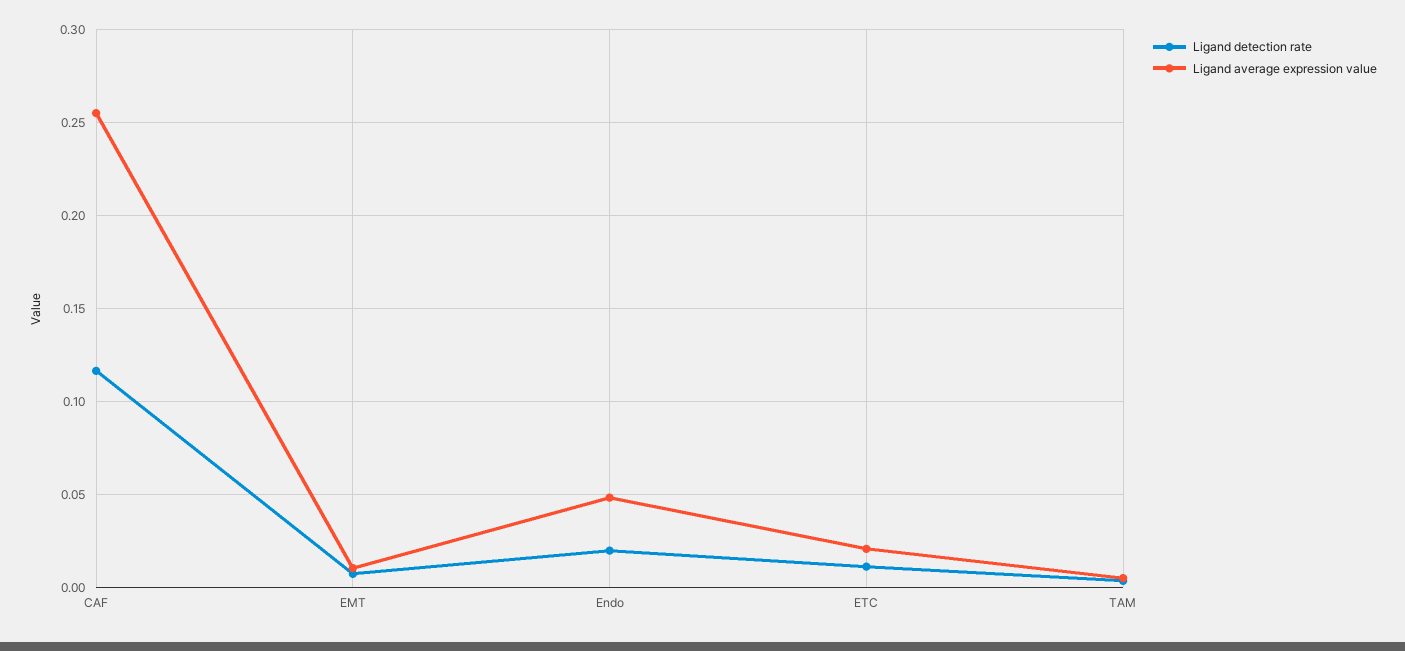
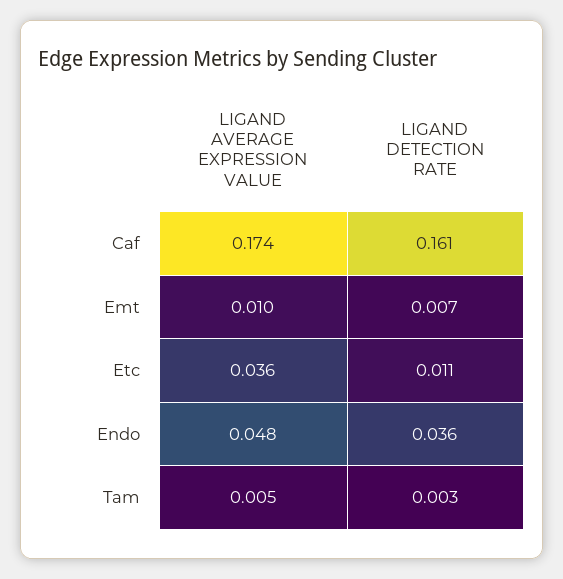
Ligand detection rate, CAF: 0.115 -> 0.161
Ligand average expression value, CAF: 0.255 -> 0.174
Ligand detection rate, Endo: 0.02 -> 0.036
Ligand average expression value, ETC: 0.02 -> 0.036

